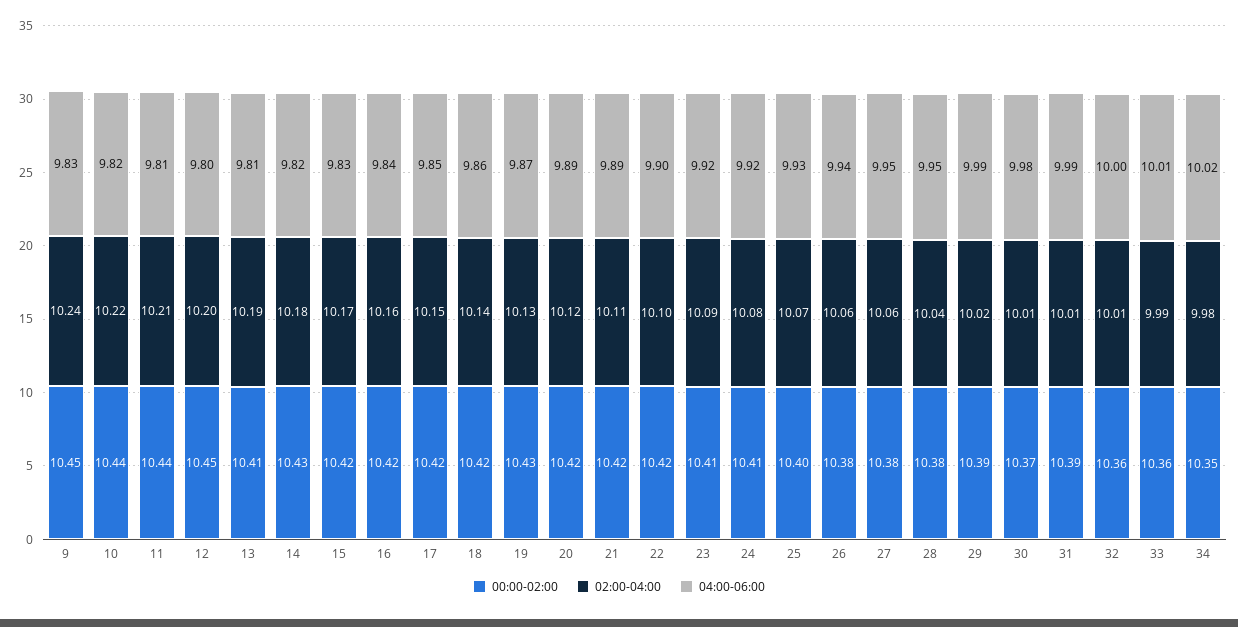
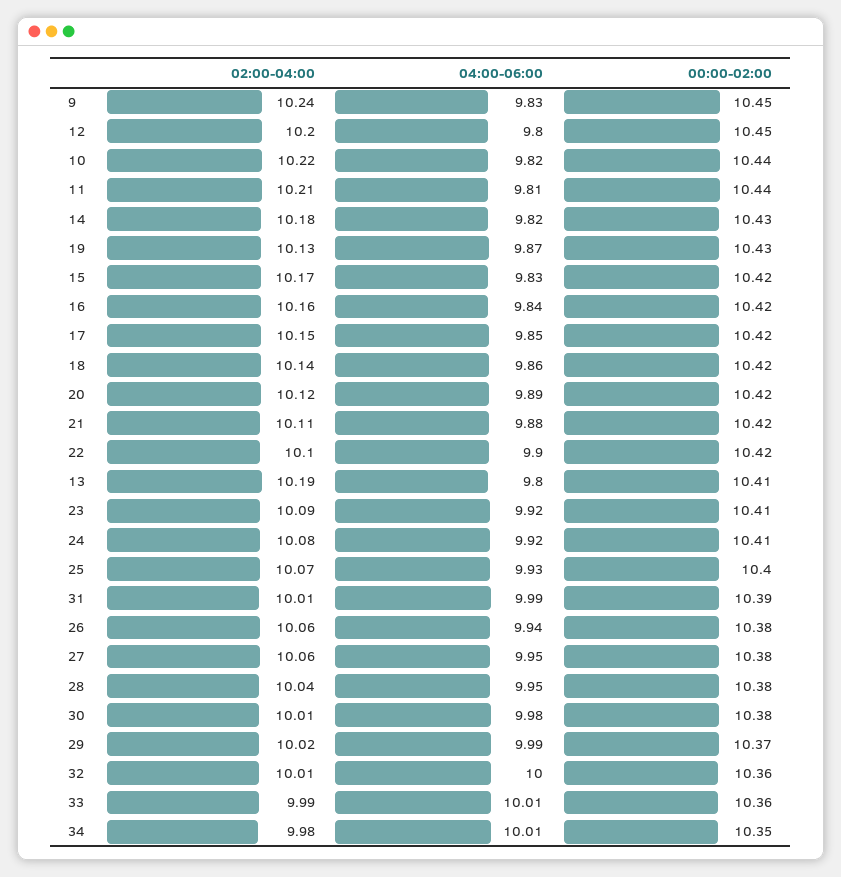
04:00-06:00, 13: 9.81 -> 9.8
04:00-06:00, 21: 9.89 -> 9.88
00:00-02:00, 29: 10.39 -> 10.37
00:00-02:00, 30: 10.37 -> 10.38
04:00-06:00, 34: 10.02 -> 10.01

